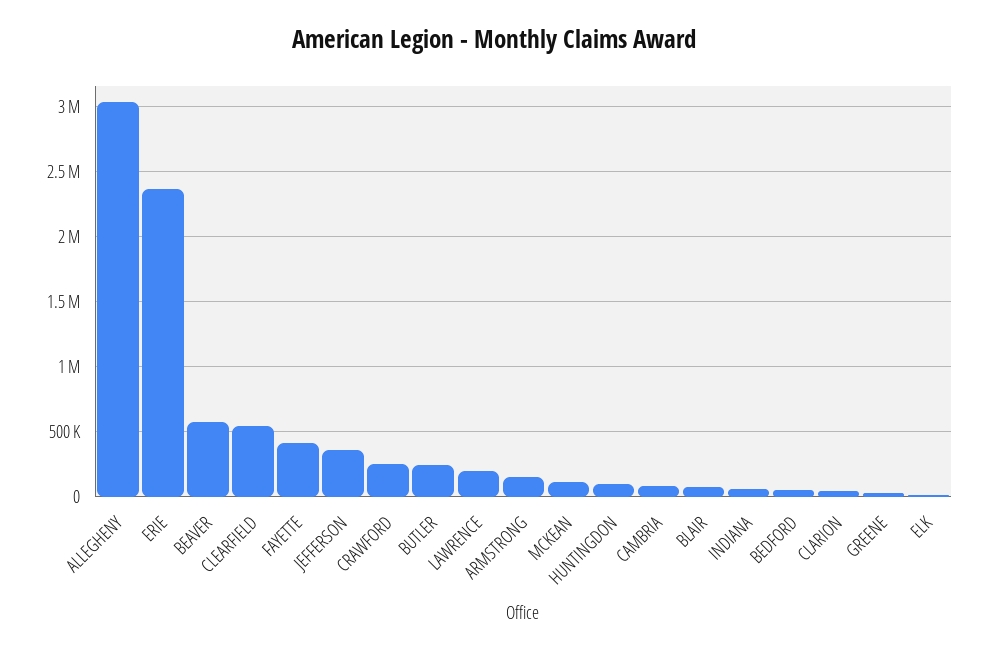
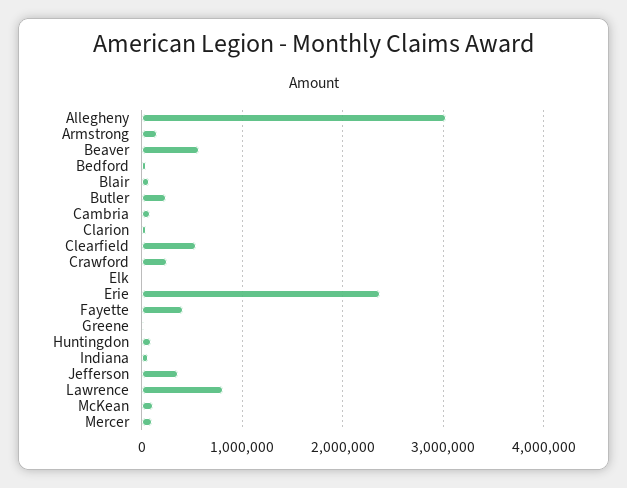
LAWRENCE: 200000 -> 800000
Mercer: none -> 100000

